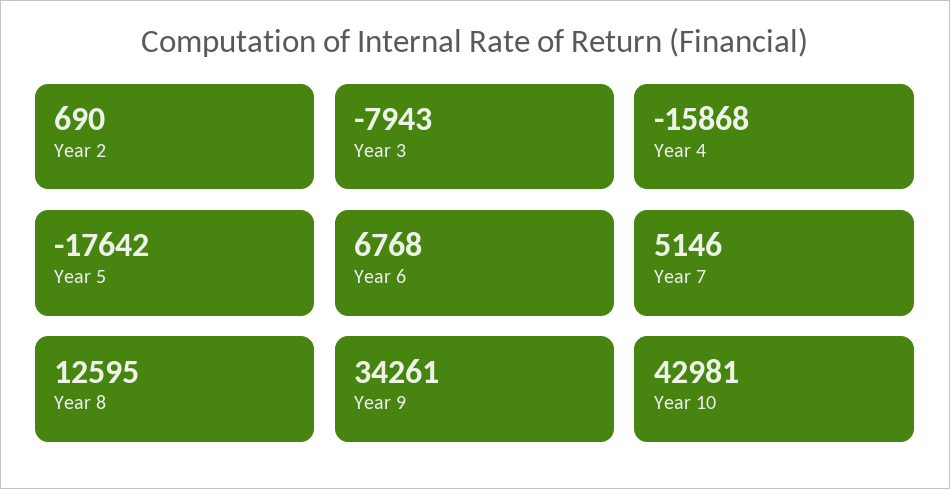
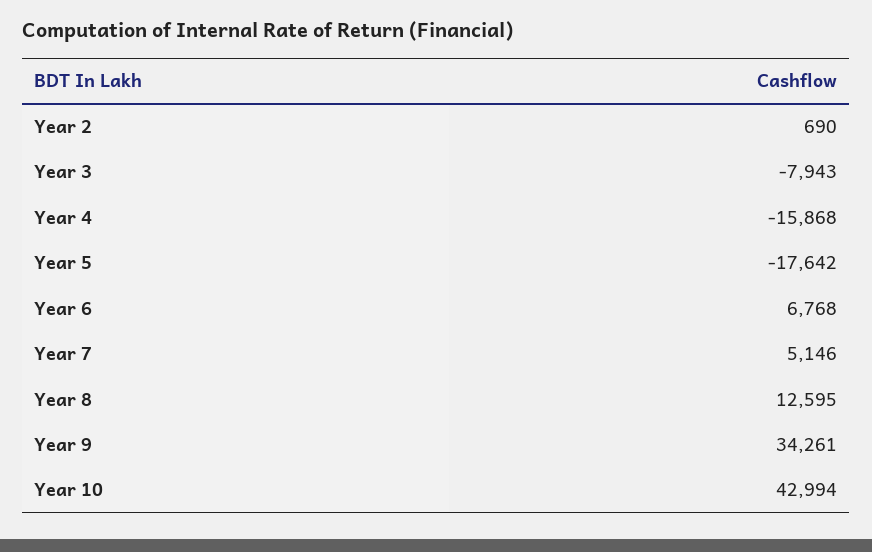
Year 10: 42981 -> 42994

